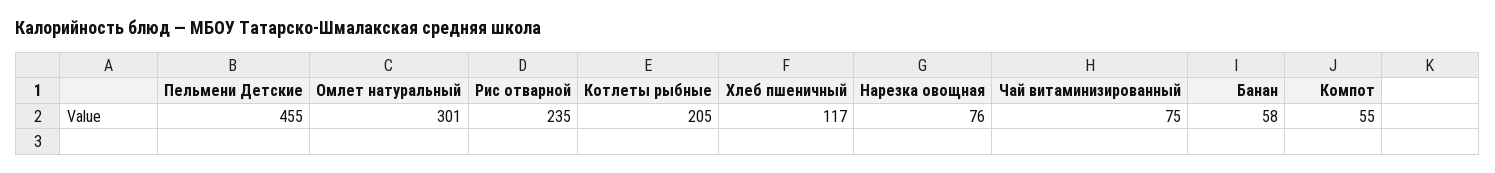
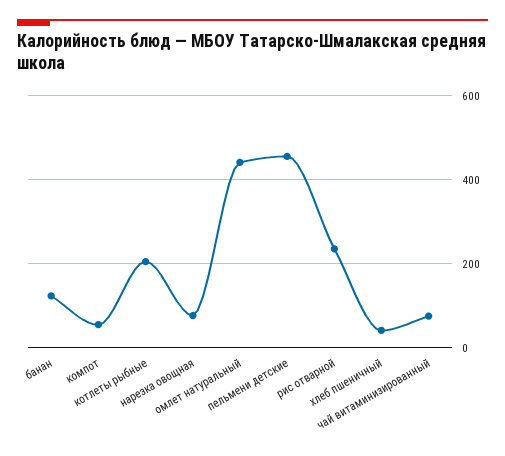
Омлет натуральный: 301 -> 440
Хлеб пшеничный: 117 -> 40
Банан: 58 -> 120

